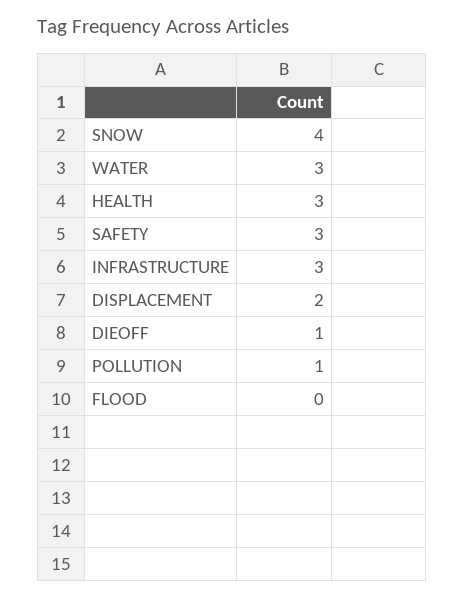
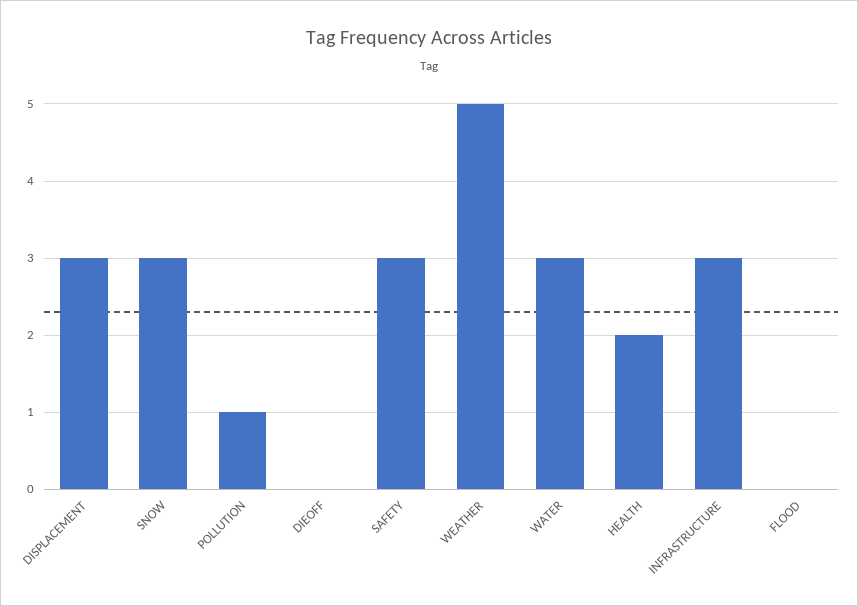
SNOW: 4 -> 3
HEALTH: 3 -> 2
DISPLACEMENT: 2 -> 3
DIEOFF: 1 -> 0
WEATHER: none -> 5

